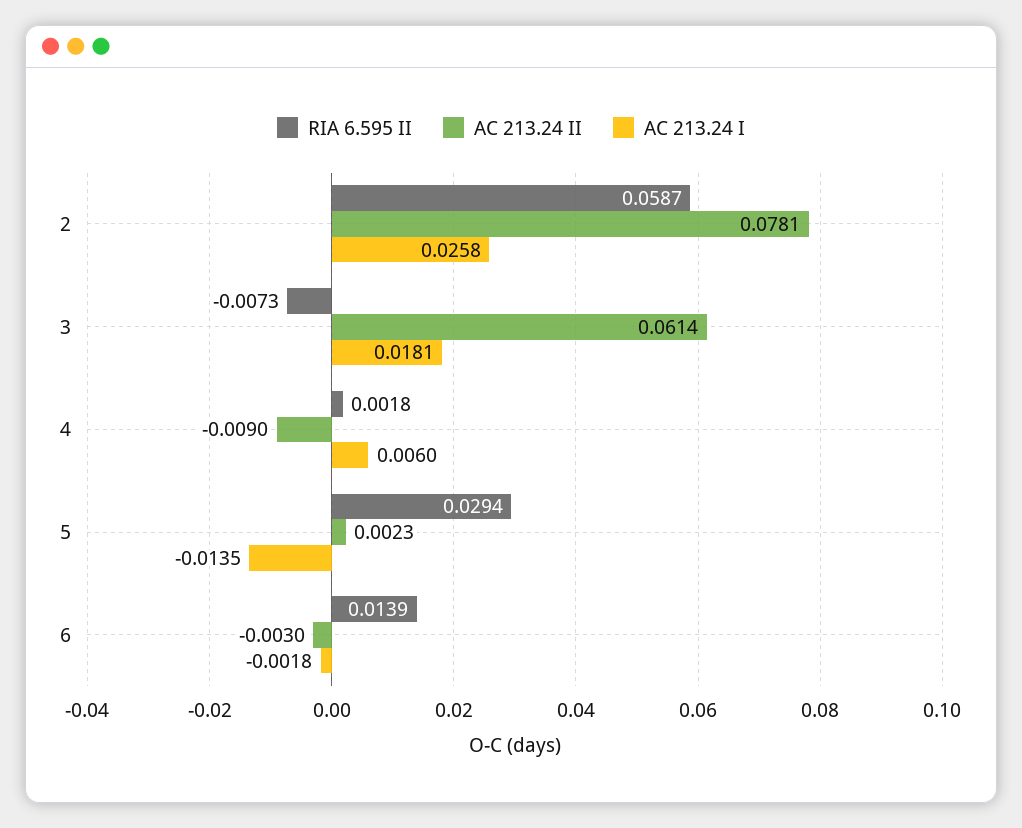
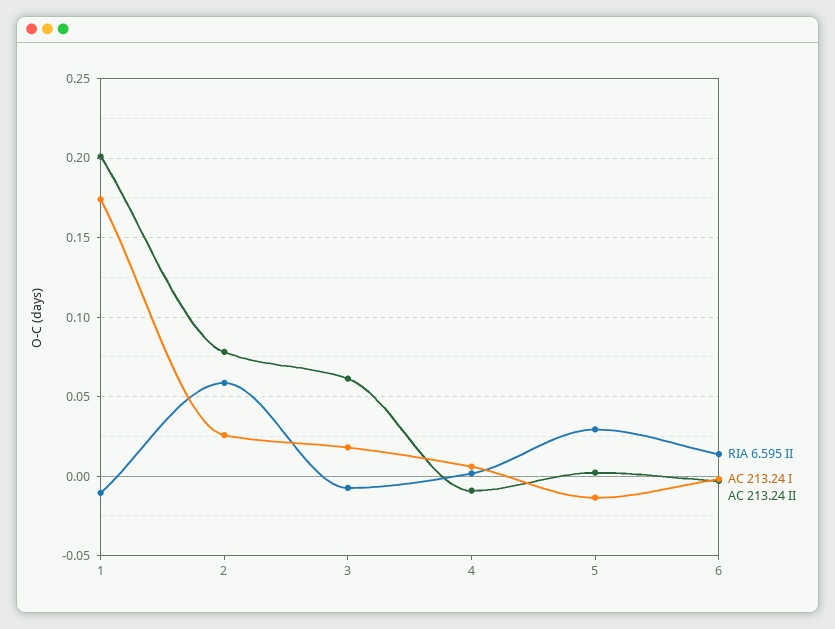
RIA 6.595 II, 1: none -> -0.01
AC 213.24 I, 1: none -> 0.175
AC 213.24 II, 1: none -> 0.2

